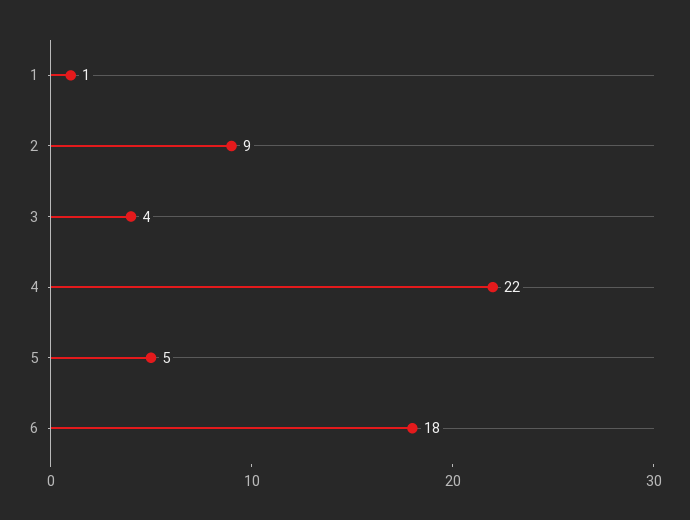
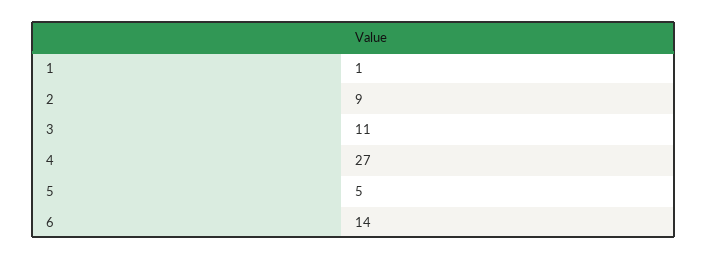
3: 4 -> 11
4: 22 -> 27
6: 18 -> 14

